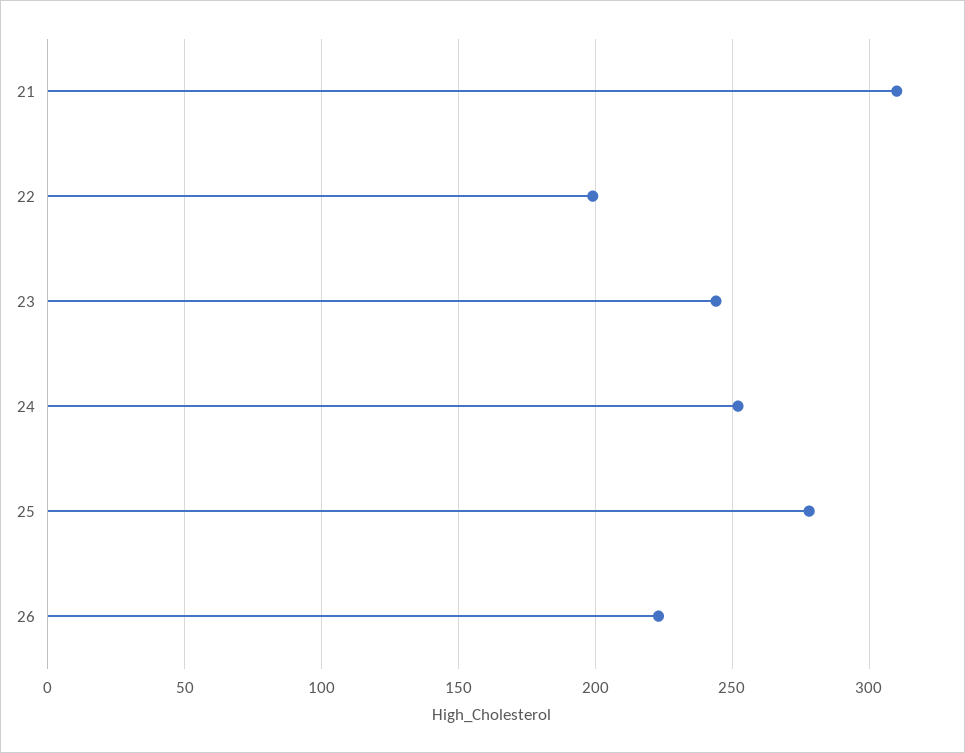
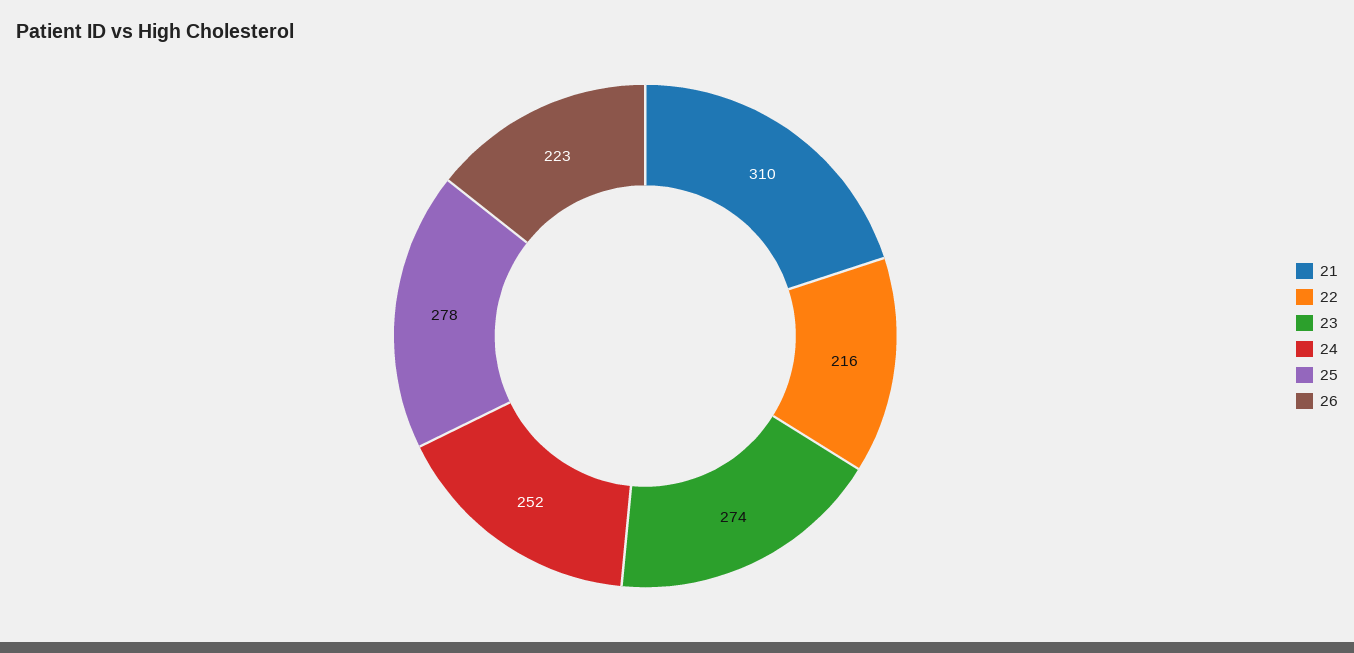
22: 200 -> 216
23: 245 -> 274

